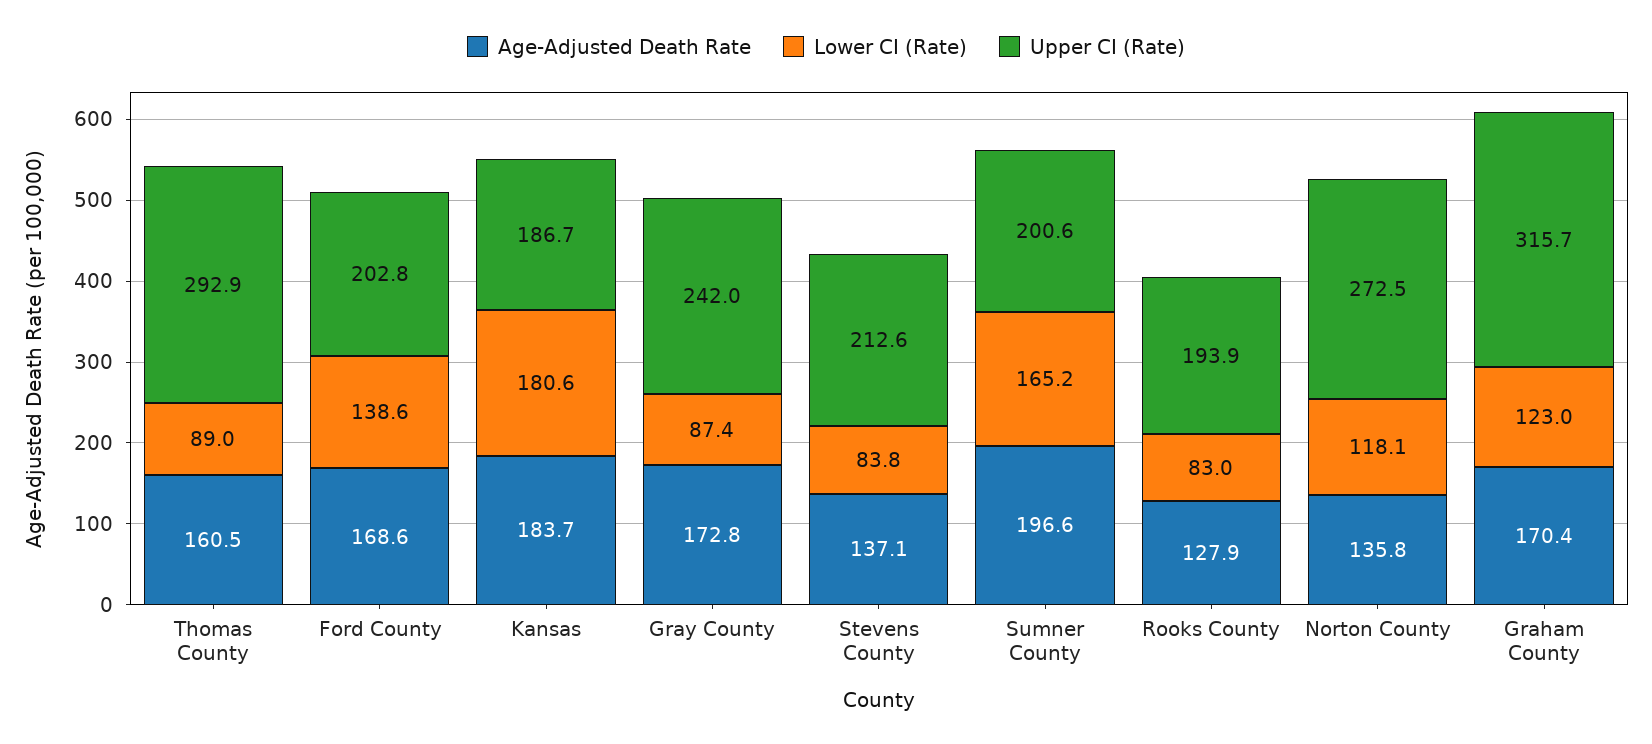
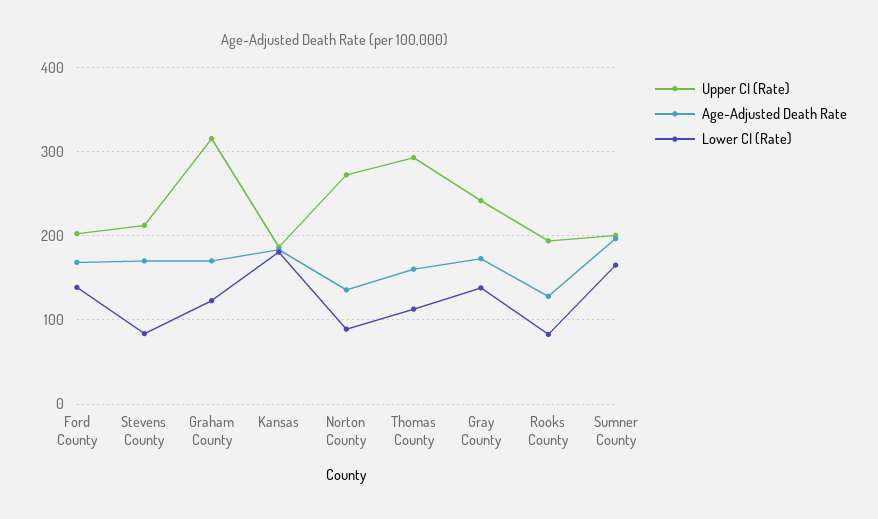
Lower CI (Rate), Thomas County: 89 -> 110
Lower CI (Rate), Gray County: 87.4 -> 140
Age-Adjusted Death Rate, Stevens County: 137.1 -> 170
Lower CI (Rate), Norton County: 118.1 -> 90

